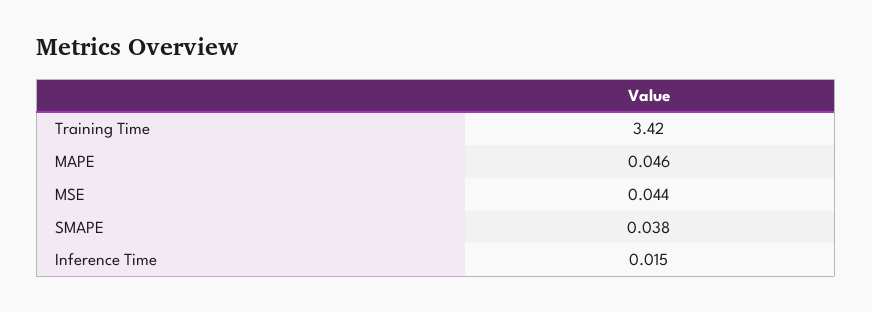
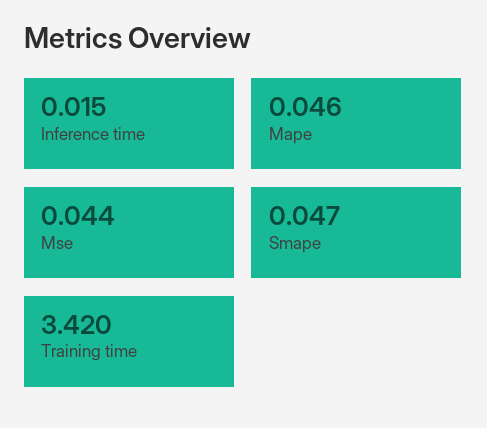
SMAPE: 0.038 -> 0.047

